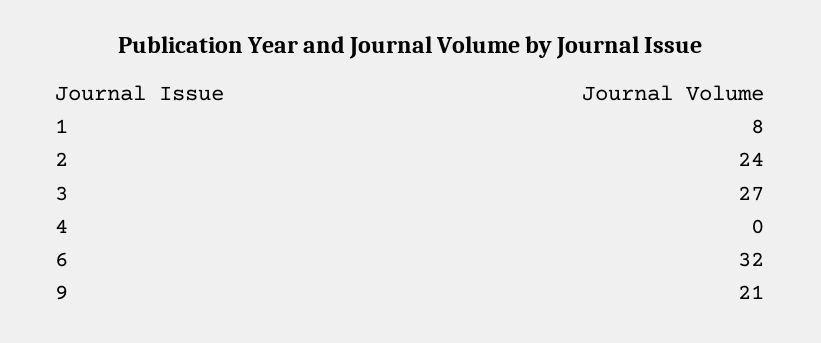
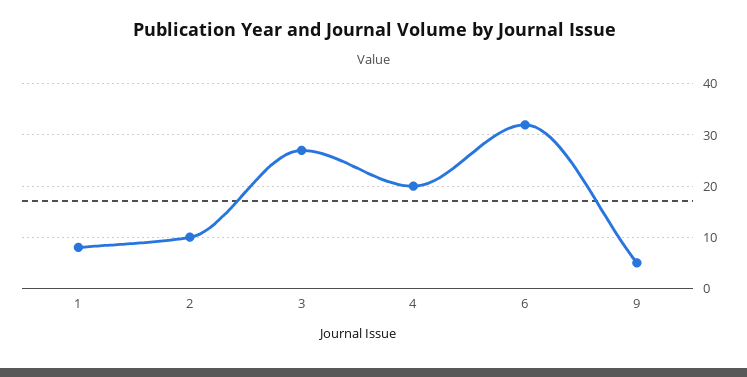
2: 24 -> 10
4: 0 -> 20
9: 21 -> 5

